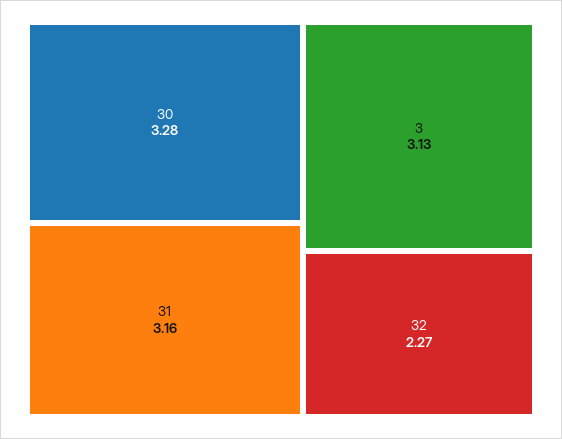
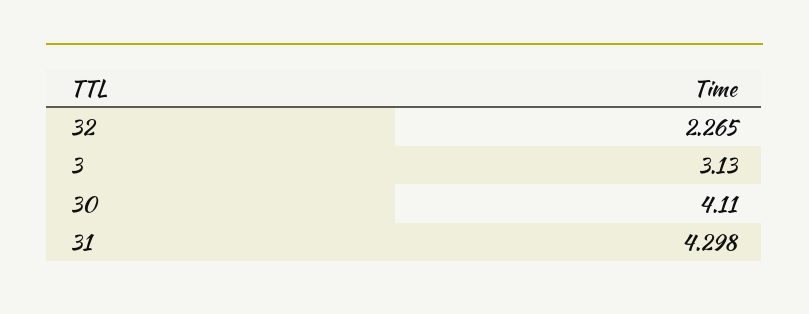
30: 3.28 -> 4.11
31: 3.16 -> 4.298

